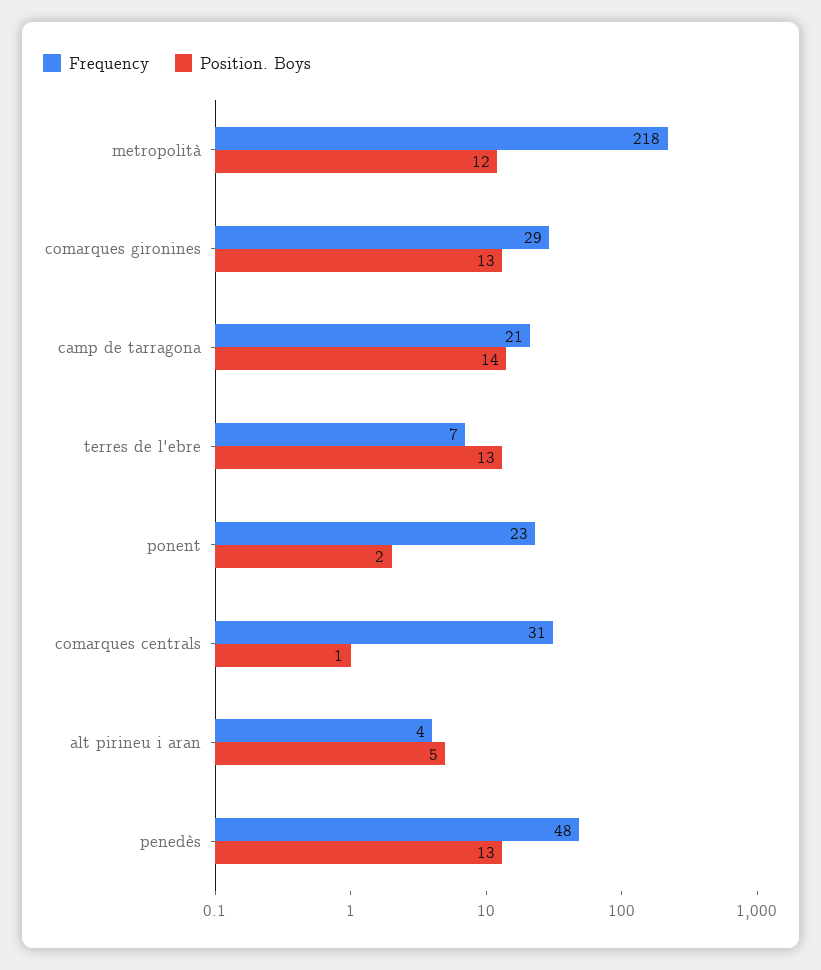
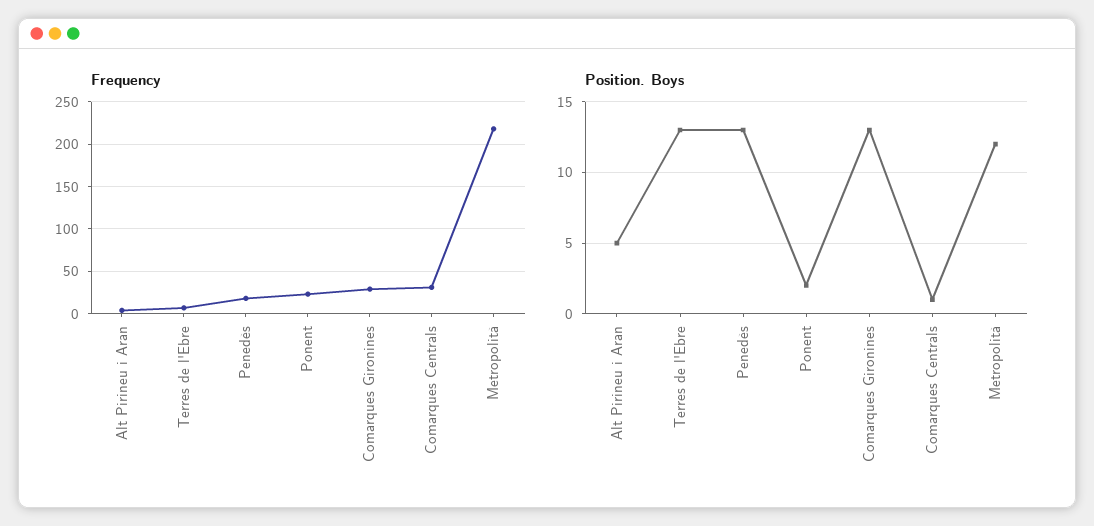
Frequency, camp de tarragona: 21 -> none
Position. Boys, camp de tarragona: 14 -> none
Frequency, penedès: 48 -> 20

